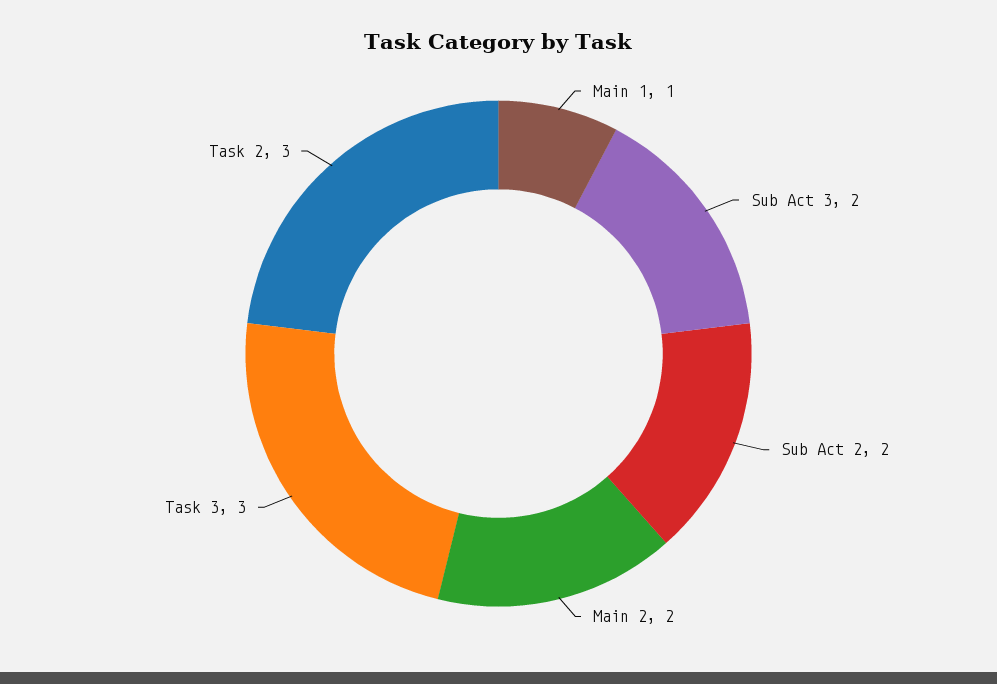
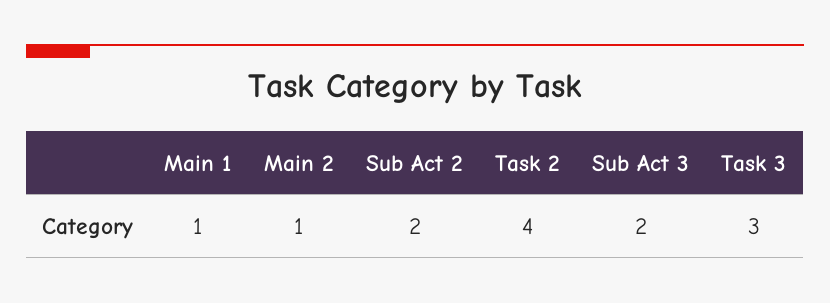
Main 2: 2 -> 1
Task 2: 3 -> 4

